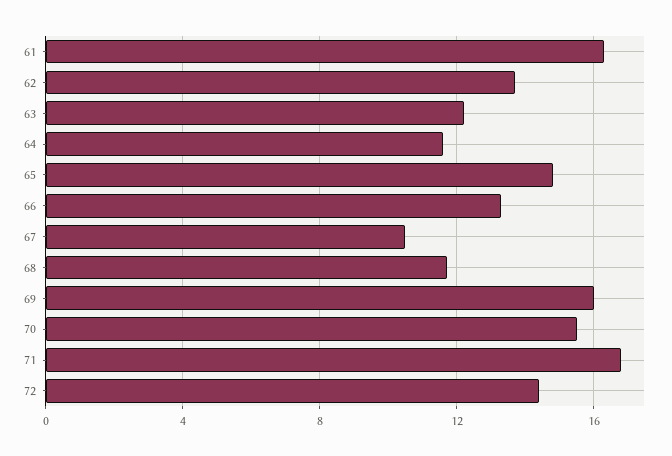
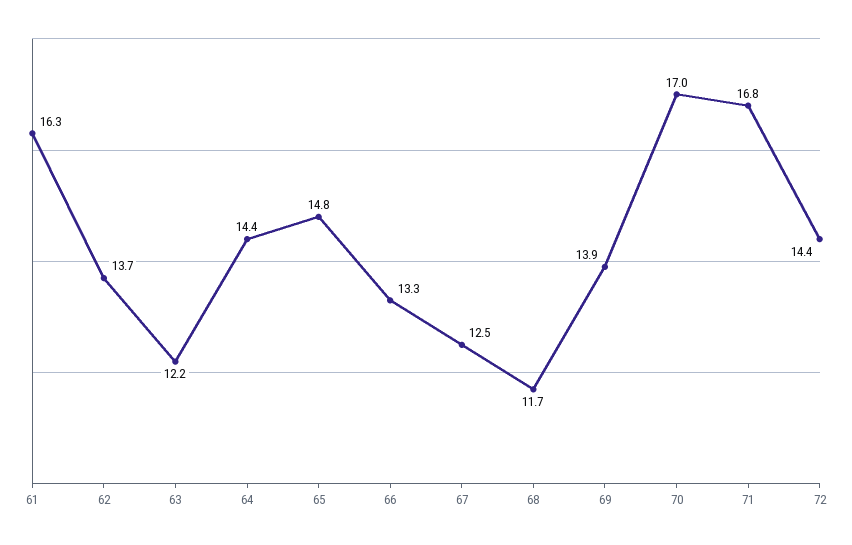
64: 11.5 -> 14.4
67: 10.5 -> 12.5
69: 16 -> 13.9
70: 15.5 -> 17

